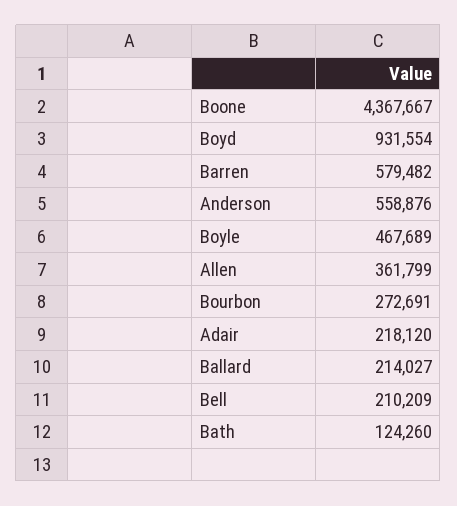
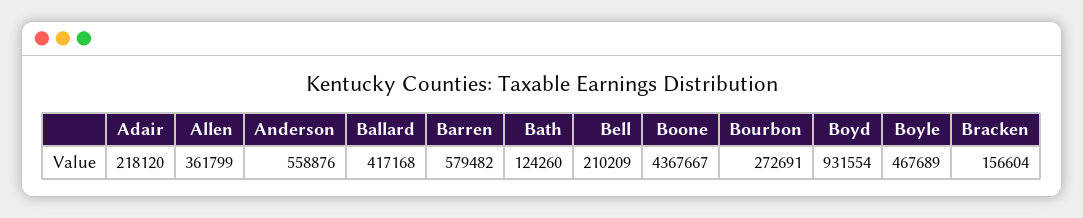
Ballard: 214027 -> 417168
Bracken: none -> 156604

